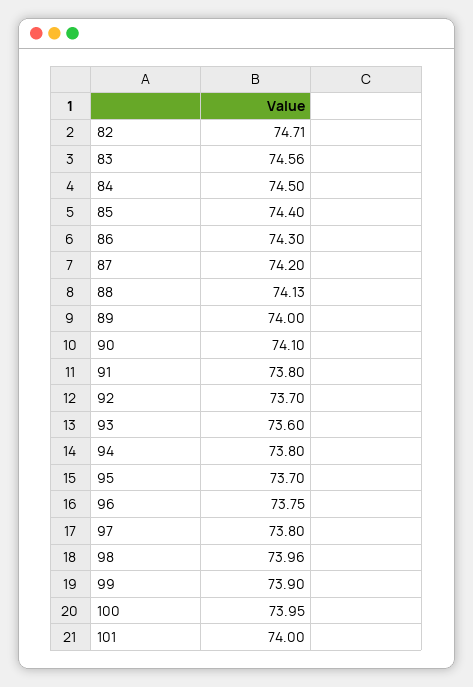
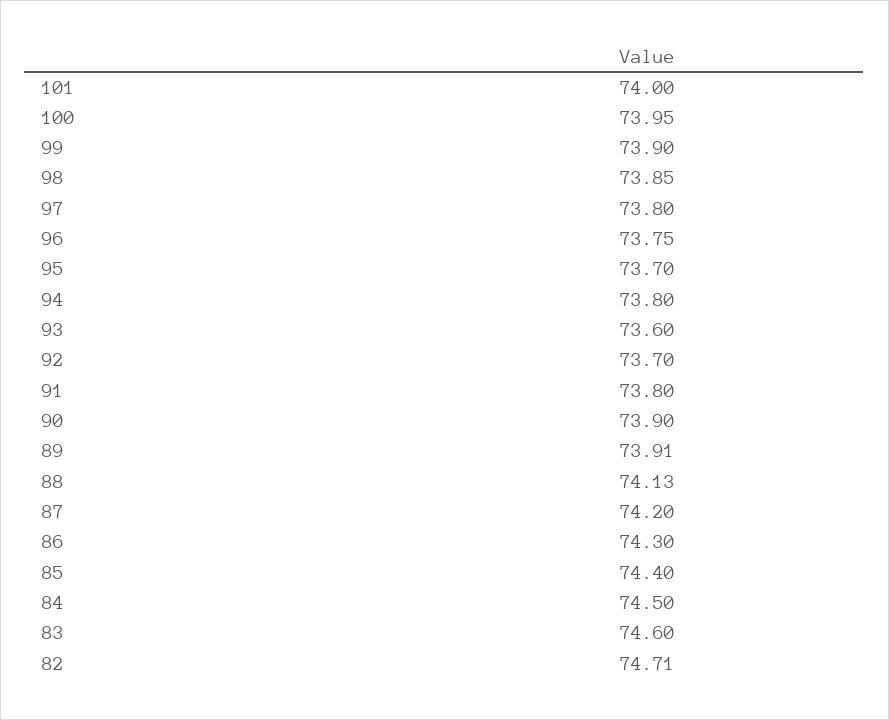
83: 74.56 -> 74.6
89: 74 -> 73.91
90: 74.1 -> 73.9
98: 73.96 -> 73.85

